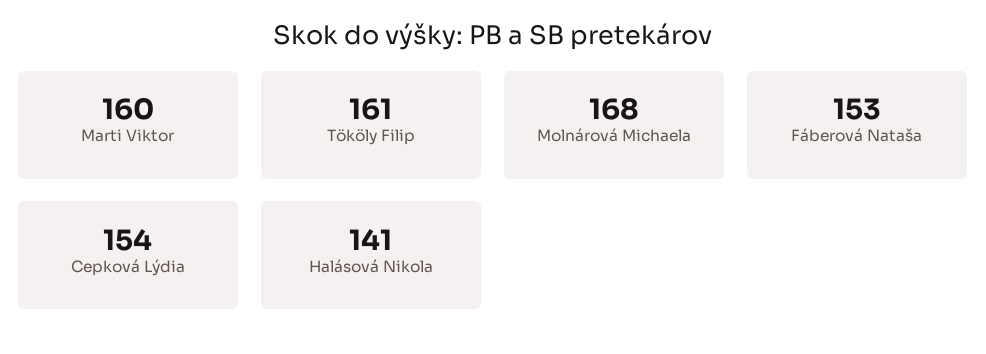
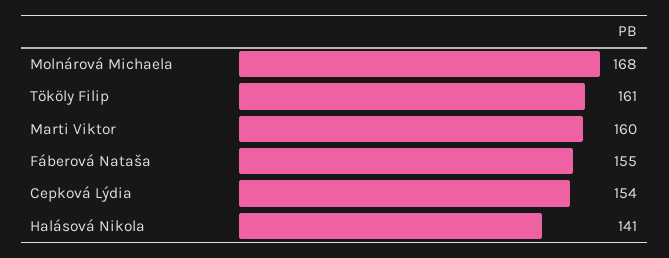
Fáberová Nataša: 153 -> 155

